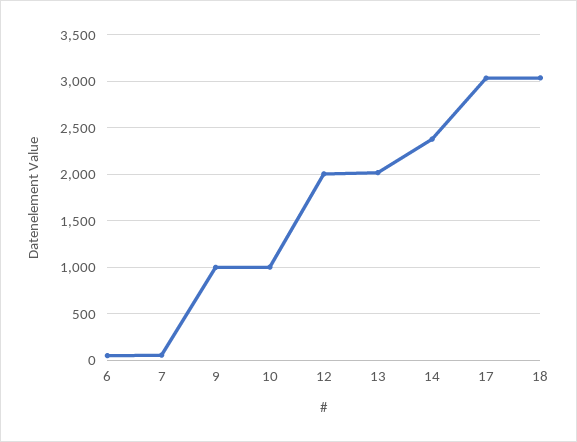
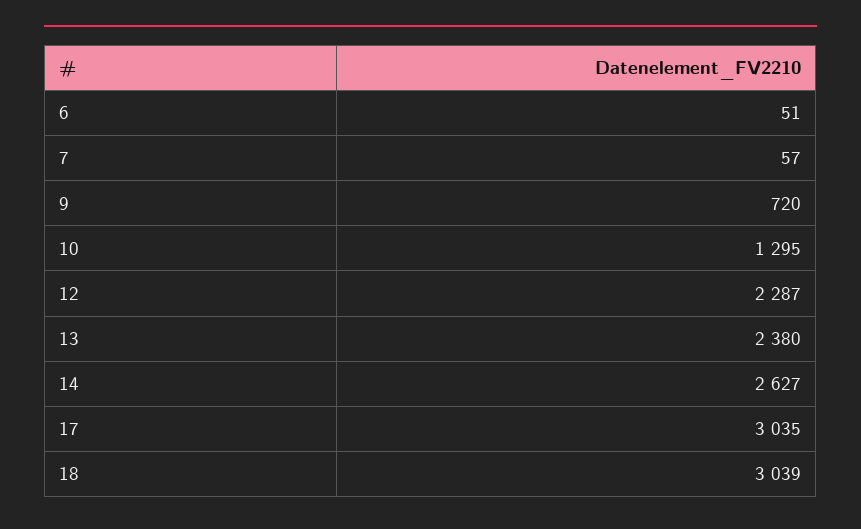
9: 1000 -> 720
10: 1000 -> 1295
12: 2000 -> 2287
13: 2000 -> 2380
14: 2400 -> 2627

